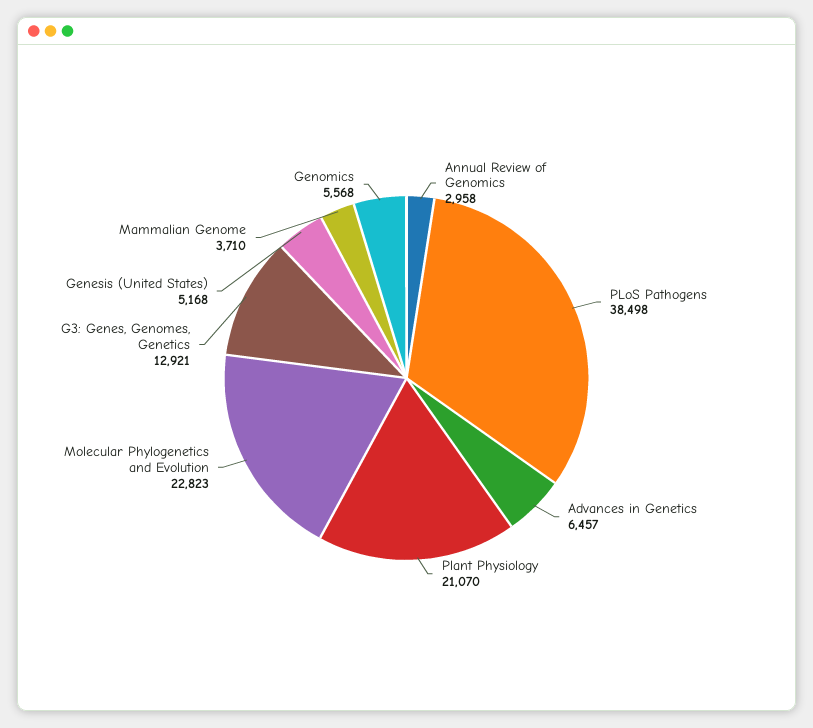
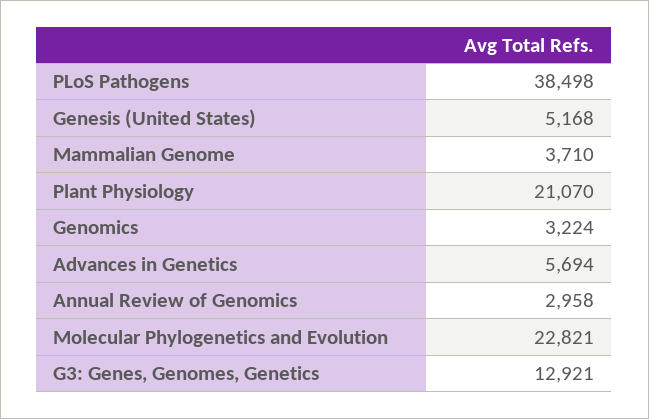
Advances in Genetics: 6457 -> 5694
Molecular Phylogenetics and Evolution: 22823 -> 22821
Genomics: 5568 -> 3224

